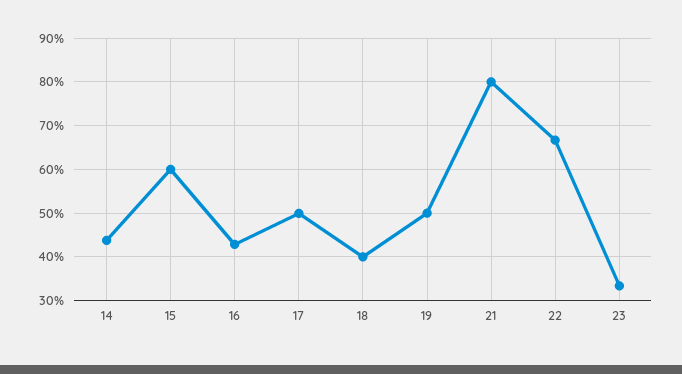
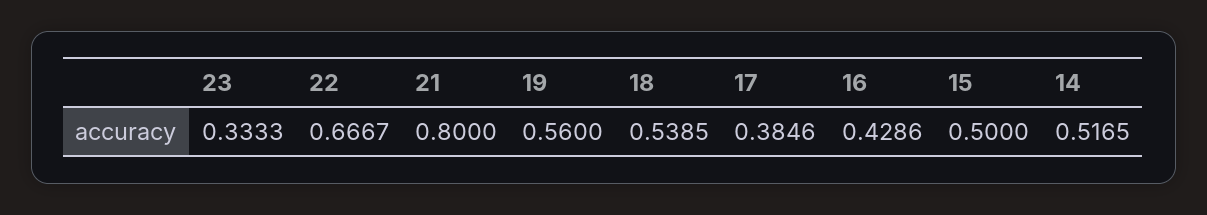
14: 0.44 -> 0.5165
15: 0.6 -> 0.5
17: 0.5 -> 0.3846
18: 0.4 -> 0.5385
19: 0.5 -> 0.56

